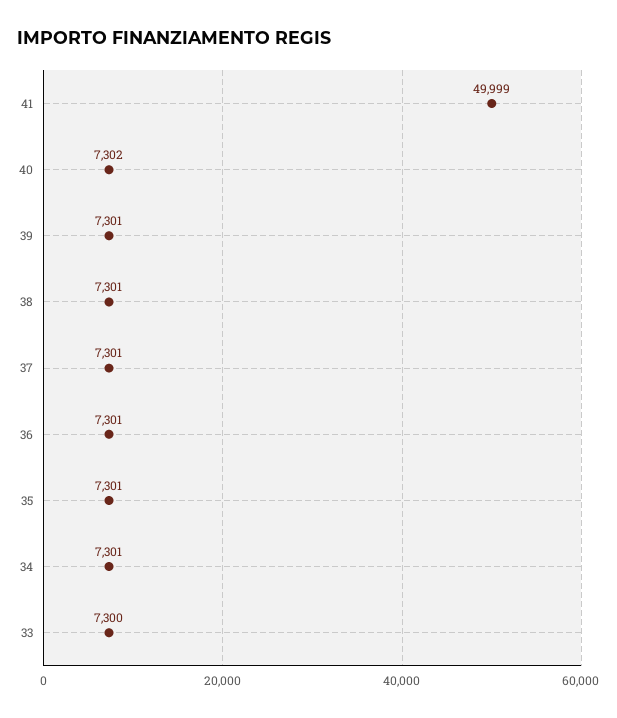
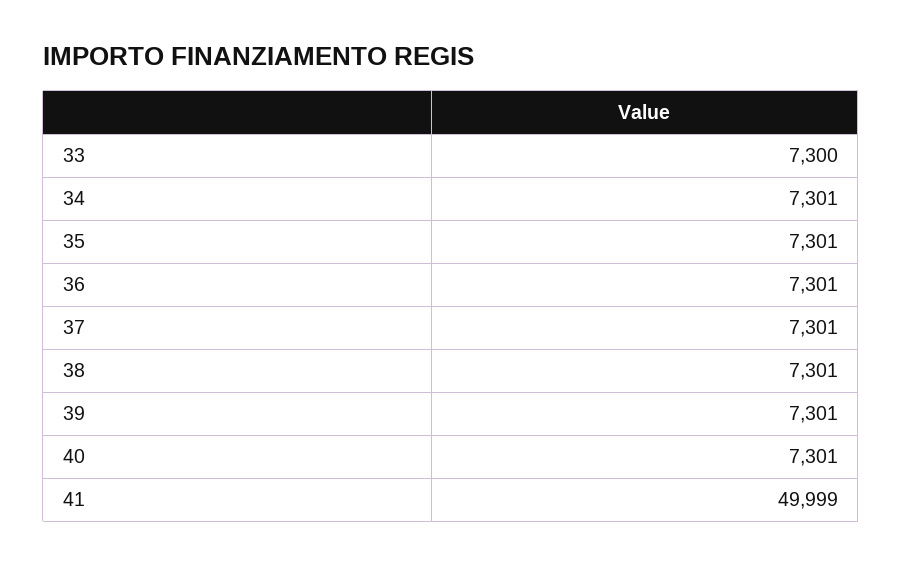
40: 7302 -> 7301

